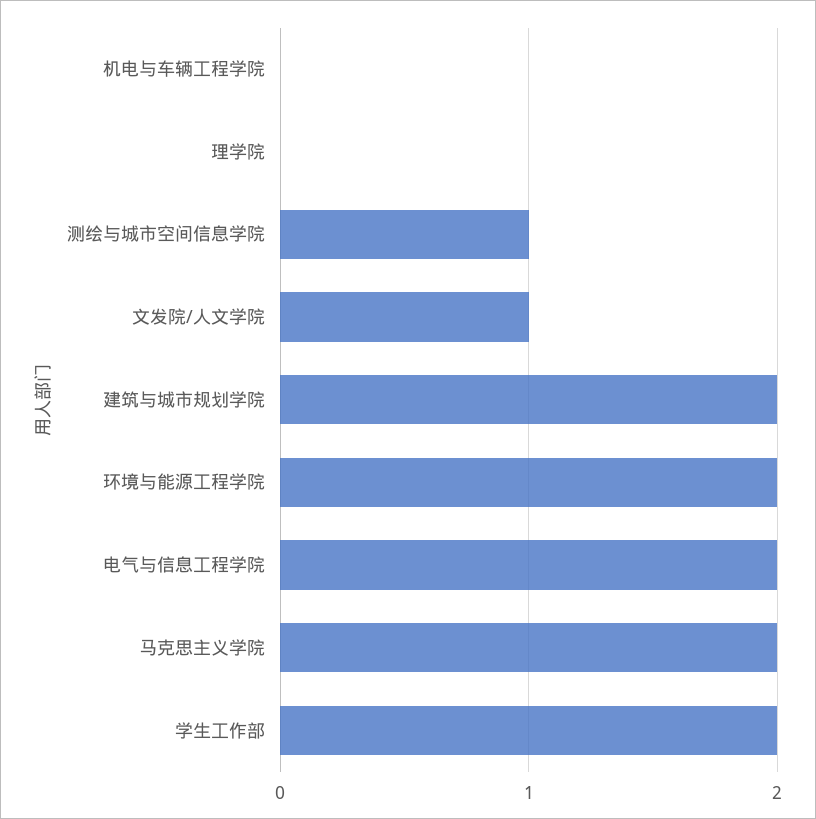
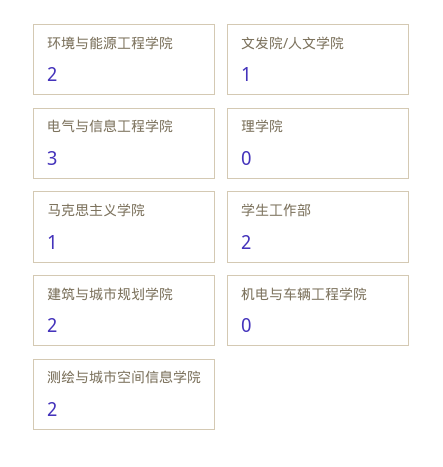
测绘与城市空间信息学院: 1 -> 2
电气与信息工程学院: 2 -> 3
马克思主义学院: 2 -> 1

